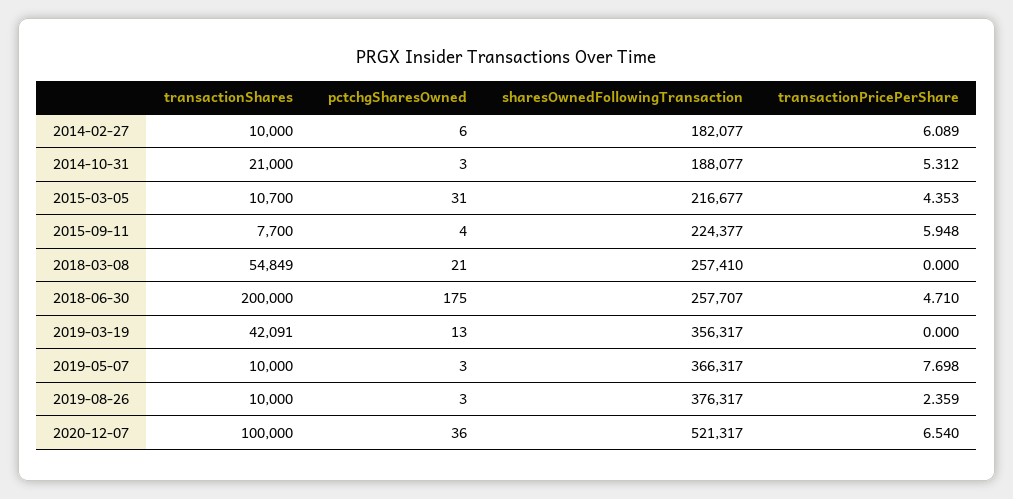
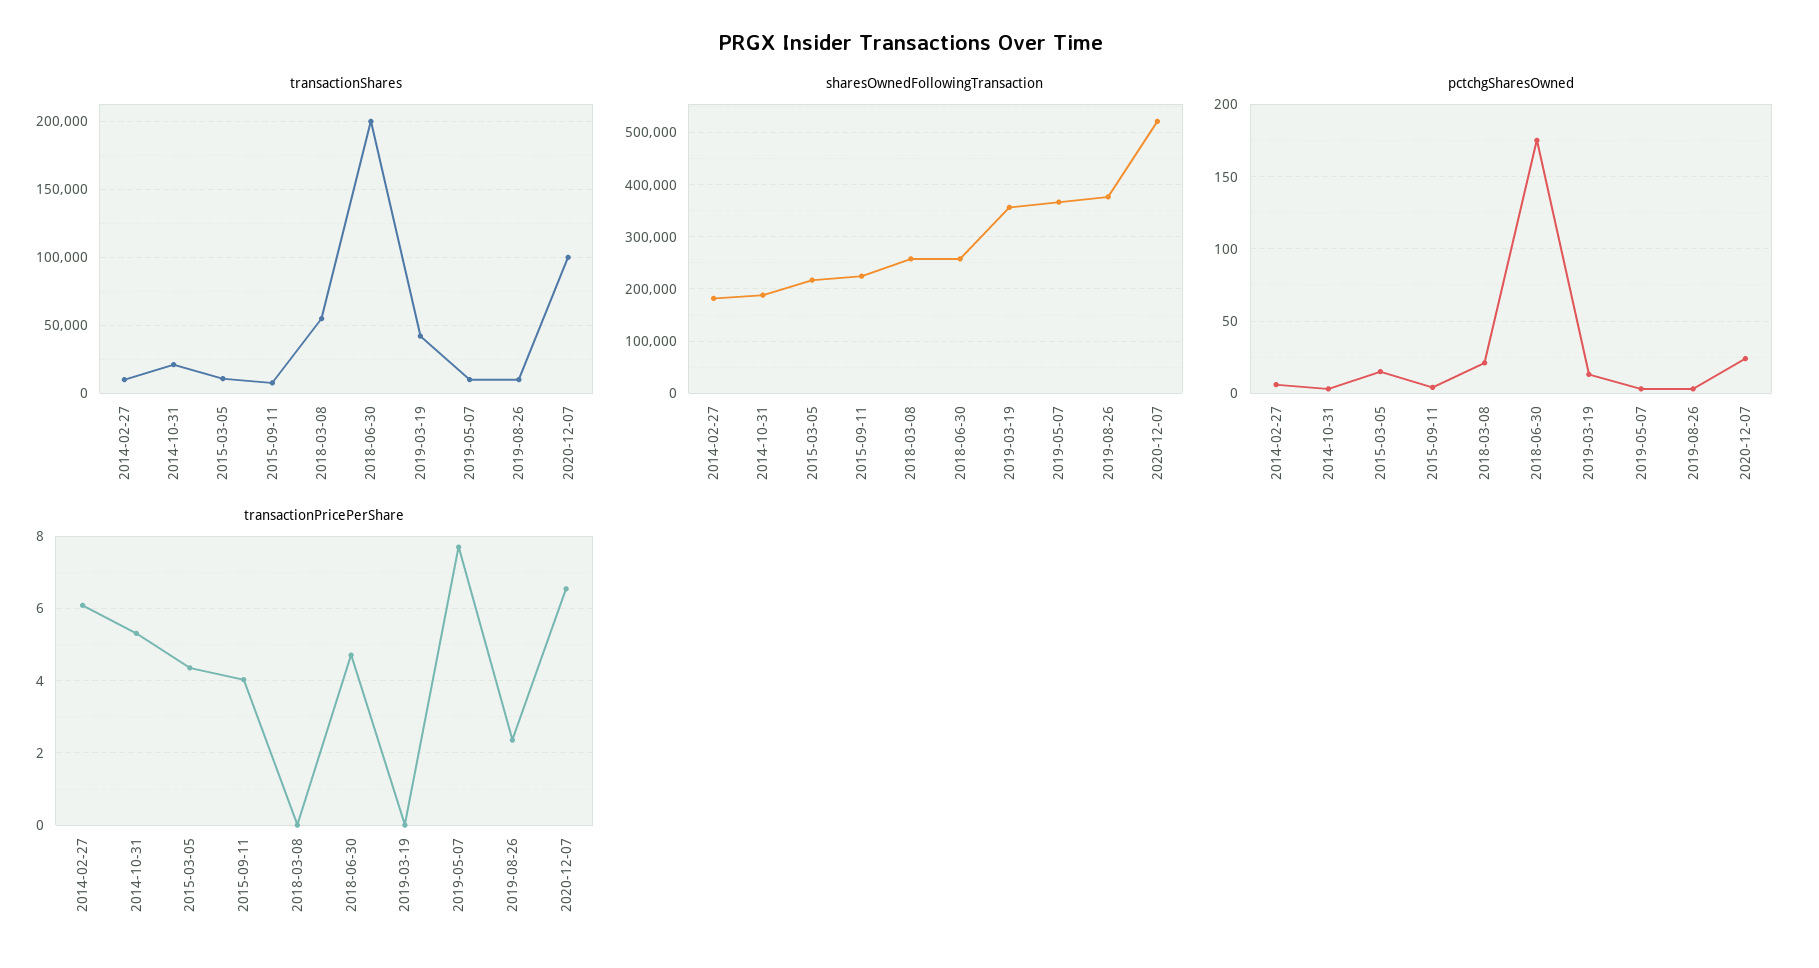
pctchgSharesOwned, 2015-03-05: 31 -> 15
transactionPricePerShare, 2015-09-11: 5.948 -> 4
pctchgSharesOwned, 2020-12-07: 36 -> 25

